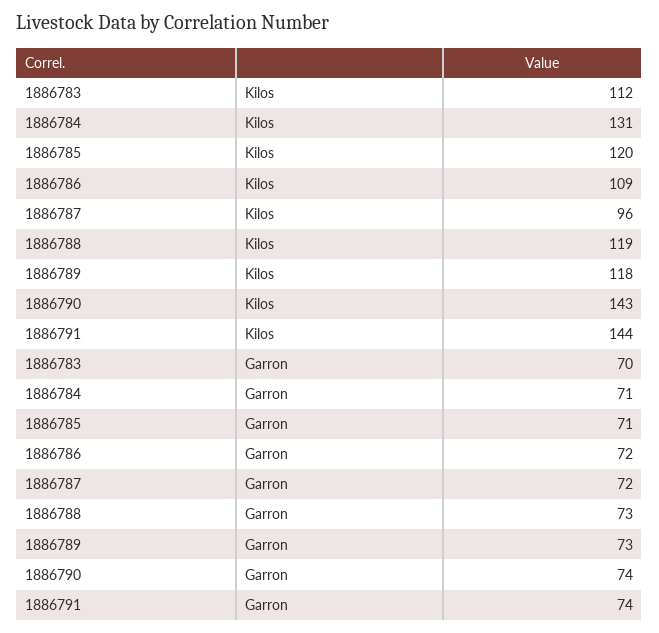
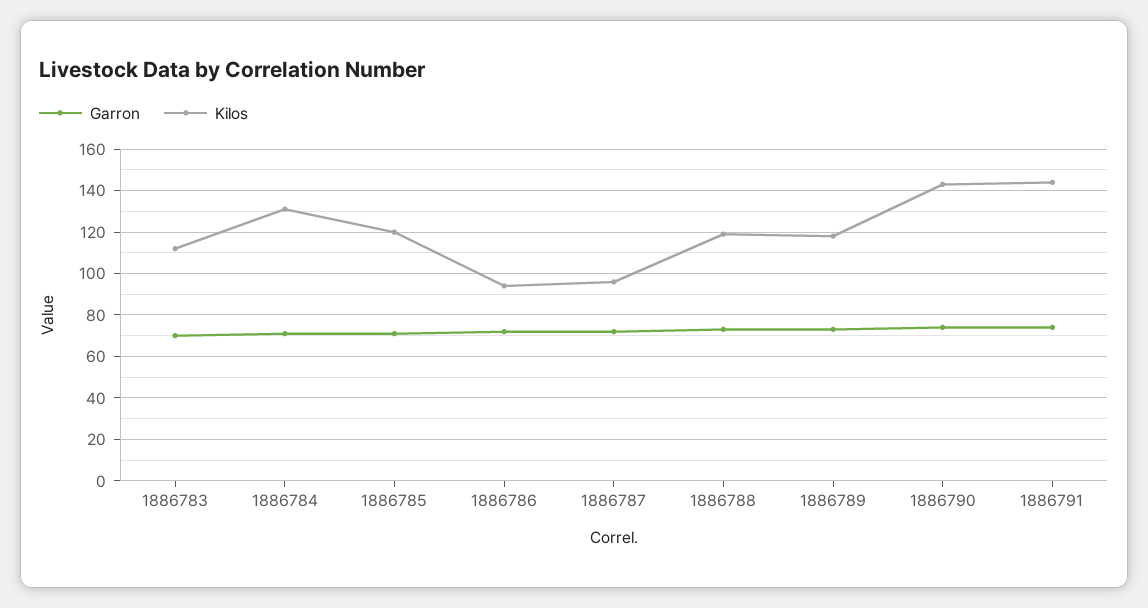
Kilos, 1886786: 109 -> 95

